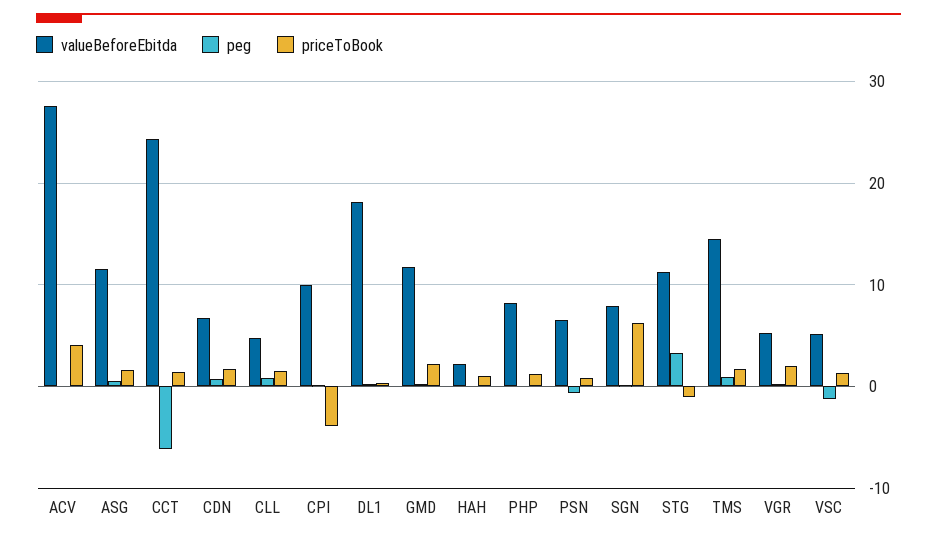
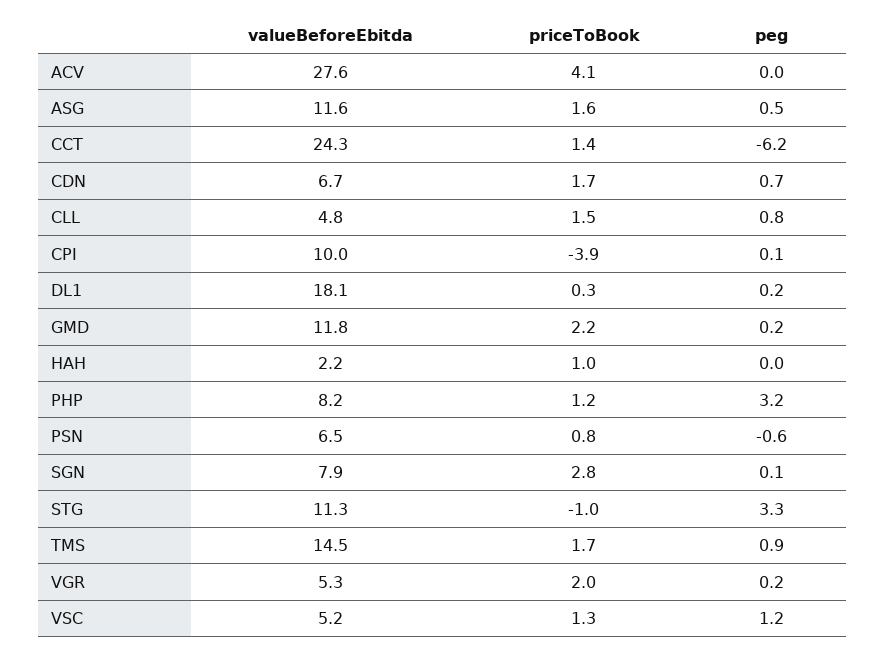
peg, PHP: 0 -> 3.2
priceToBook, SGN: 6 -> 2.8
peg, VSC: -1 -> 1.2

